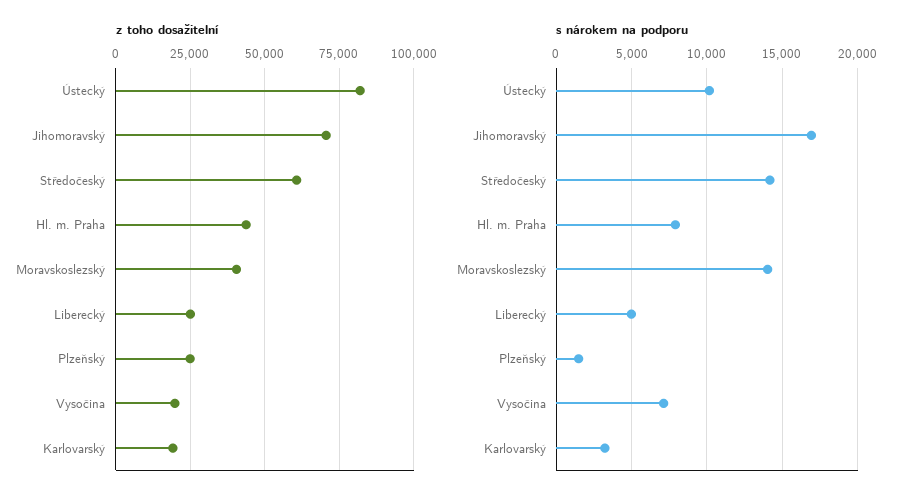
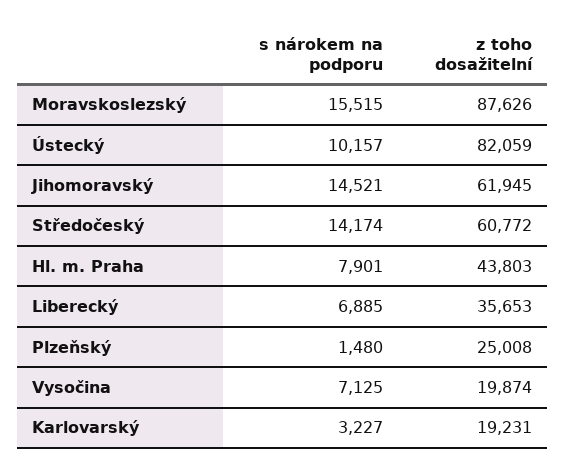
z toho dosažitelní, Jihomoravský: 70000 -> 61945
z toho dosažitelní, Moravskoslezský: 40000 -> 87626
z toho dosažitelní, Liberecký: 25000 -> 35653
s nárokem na podporu, Jihomoravský: 17000 -> 14521
s nárokem na podporu, Moravskoslezský: 14000 -> 15515
s nárokem na podporu, Liberecký: 5000 -> 6885

